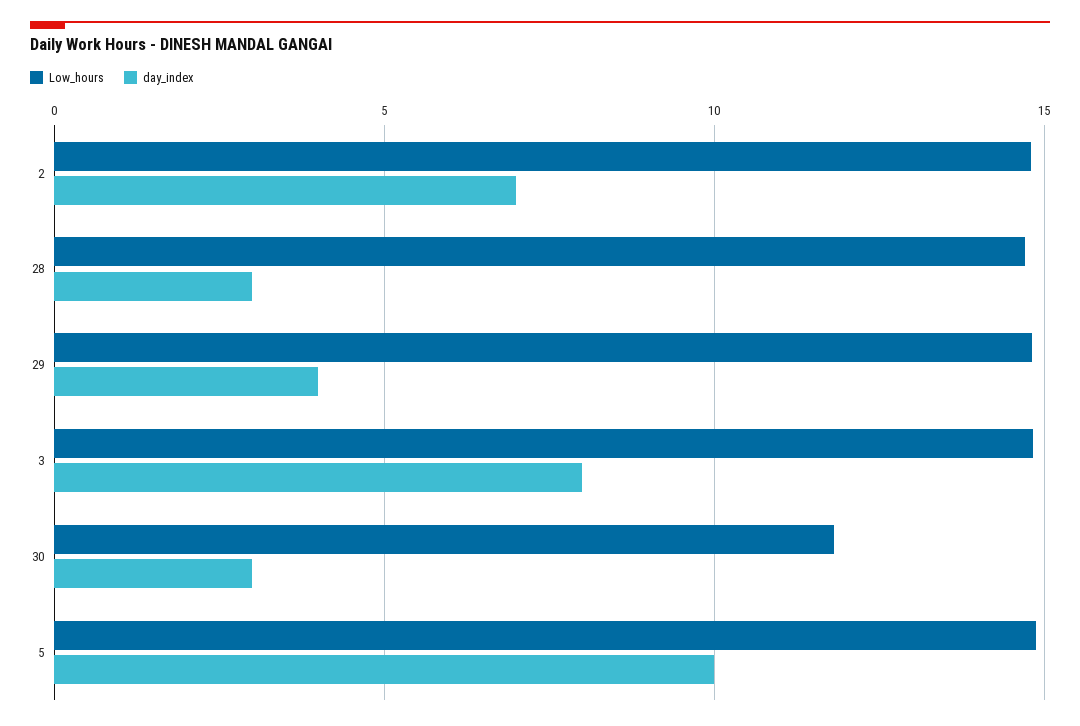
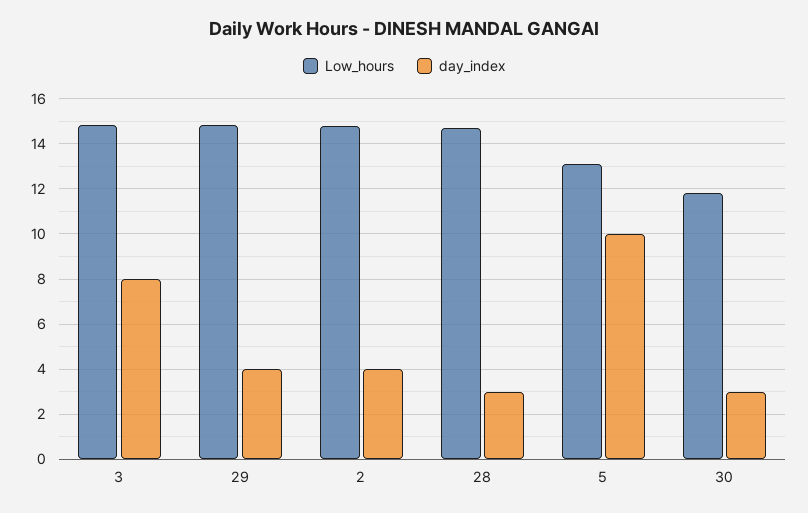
day_index, 2: 7 -> 4
Low_hours, 5: 15 -> 13

